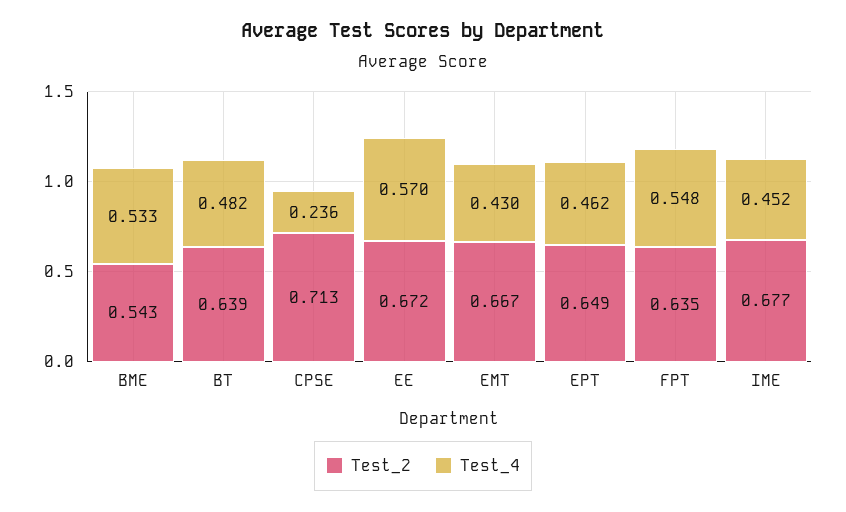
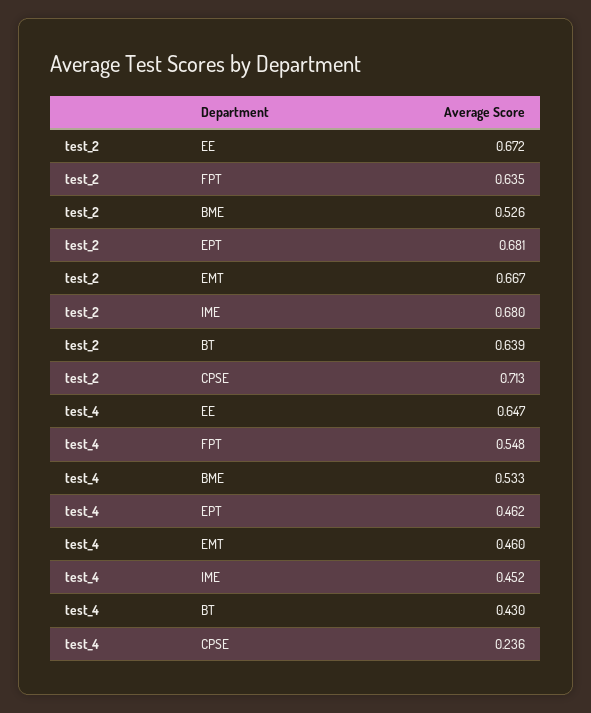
Test_2, BME: 0.543 -> 0.526
Test_4, BT: 0.482 -> 0.43
Test_4, EE: 0.57 -> 0.647
Test_4, EMT: 0.43 -> 0.46
Test_2, EPT: 0.649 -> 0.681
Test_2, IME: 0.677 -> 0.68

